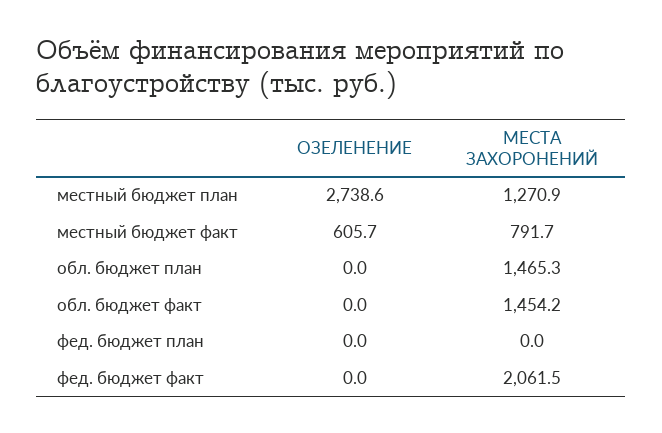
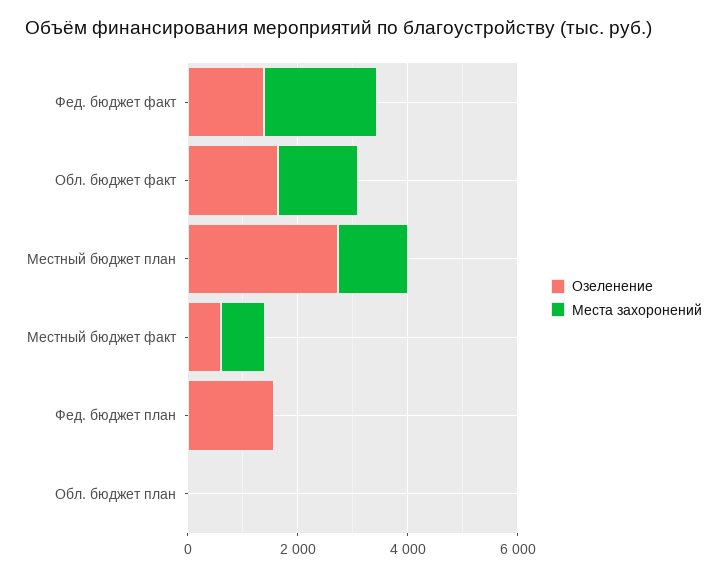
МЕСТА ЗАХОРОНЕНИЙ, обл. бюджет план: 1465.3 -> 0
ОЗЕЛЕНЕНИЕ, обл. бюджет факт: 0 -> 1500
ОЗЕЛЕНЕНИЕ, фед. бюджет план: 0 -> 1500
ОЗЕЛЕНЕНИЕ, фед. бюджет факт: 0 -> 1500

